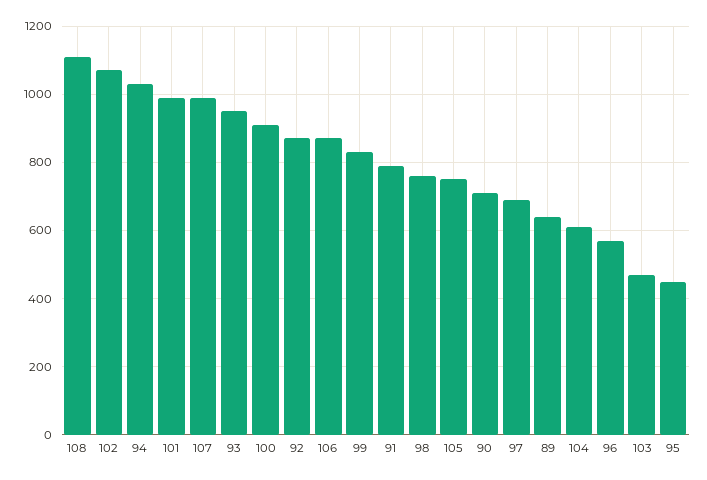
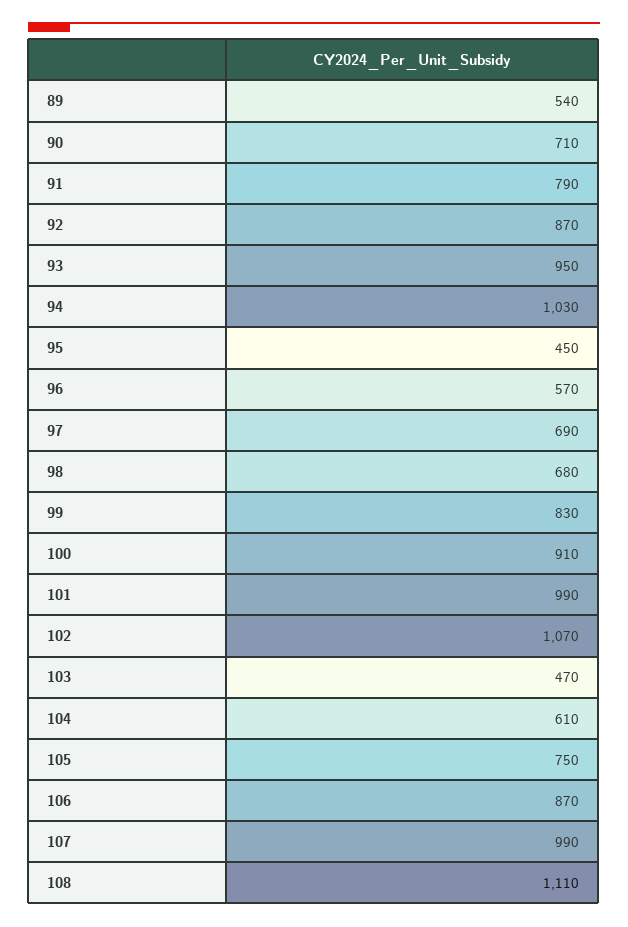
98: 760 -> 680
89: 640 -> 540

